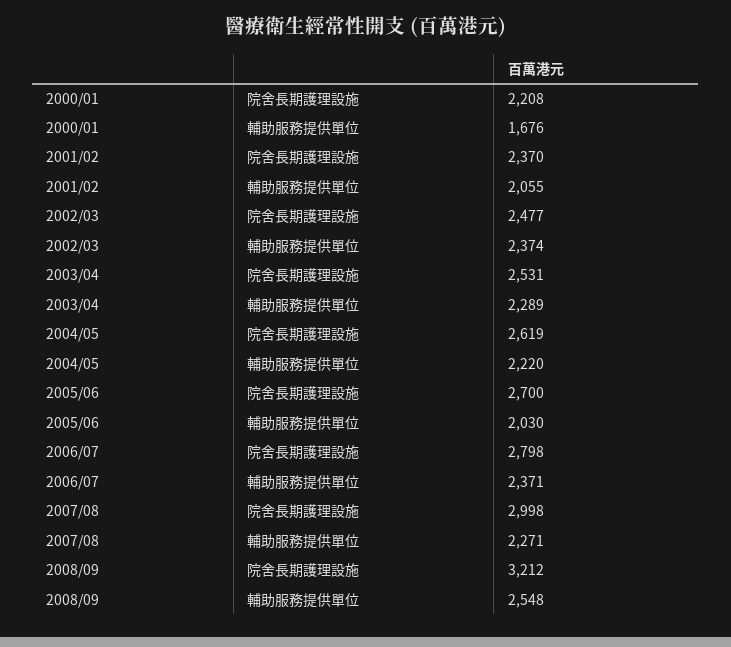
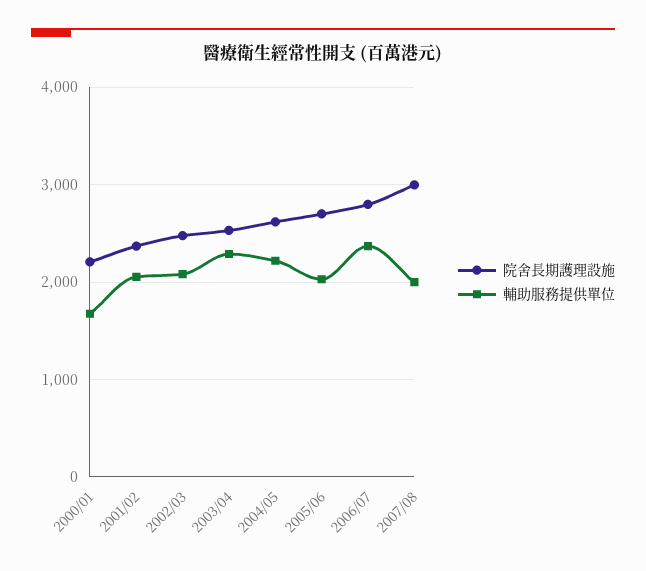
輔助服務提供單位, 2002/03: 2374 -> 2100
輔助服務提供單位, 2007/08: 2271 -> 2000
院舍長期護理設施, 2008/09: 3212 -> none
輔助服務提供單位, 2008/09: 2548 -> none

